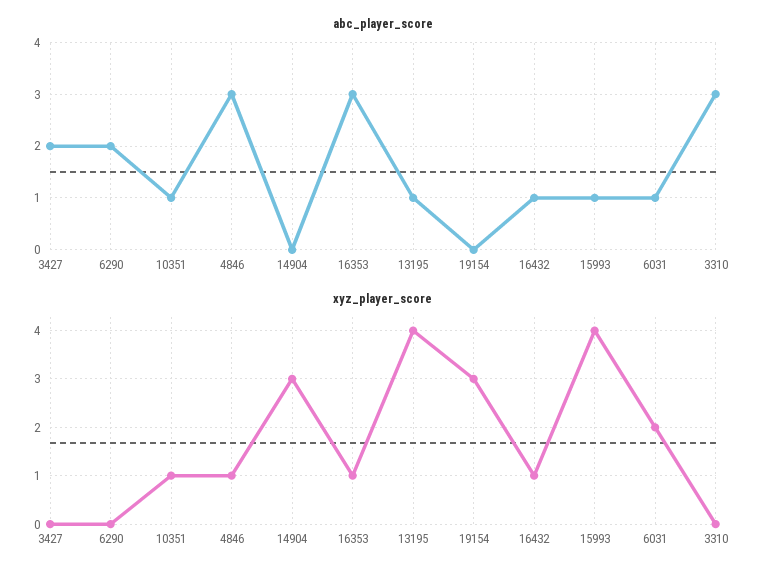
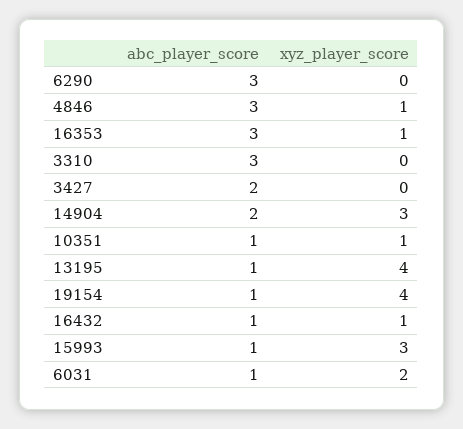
abc_player_score, 6290: 2 -> 3
abc_player_score, 14904: 0 -> 2
abc_player_score, 19154: 0 -> 1
xyz_player_score, 19154: 3 -> 4
xyz_player_score, 15993: 4 -> 3

